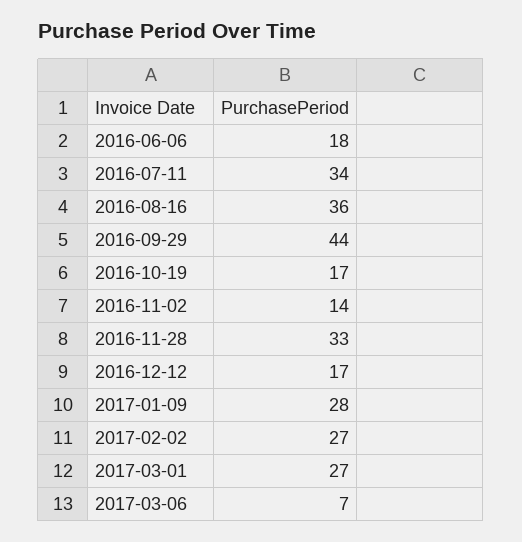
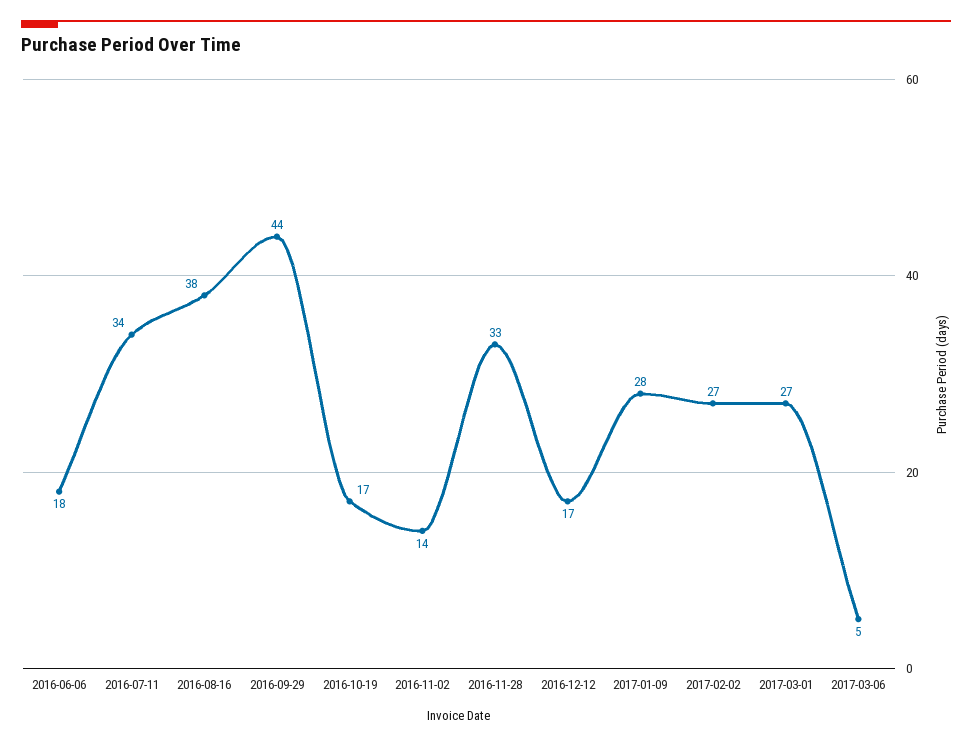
2016-08-16: 36 -> 38
2017-03-06: 7 -> 5

